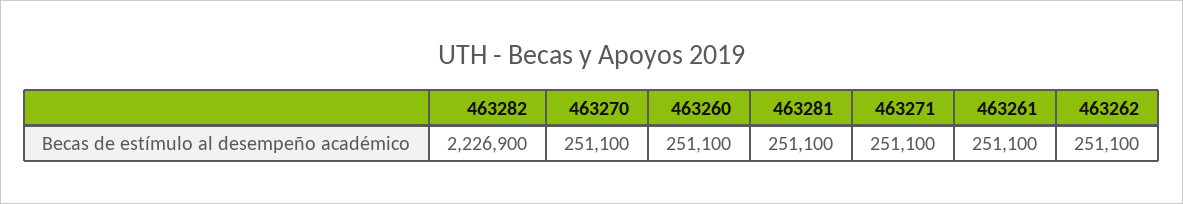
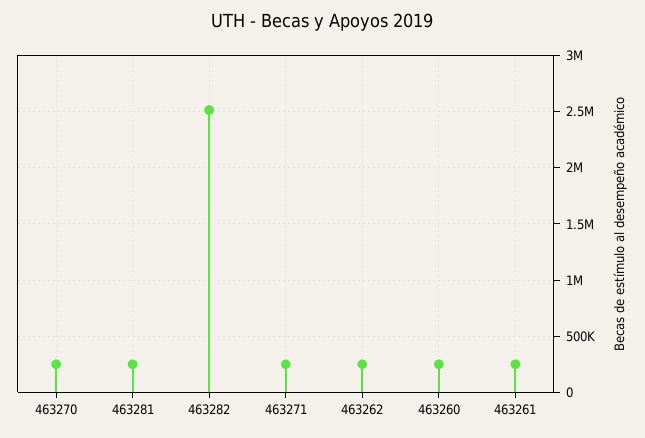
463282: 2226900 -> 2500000

